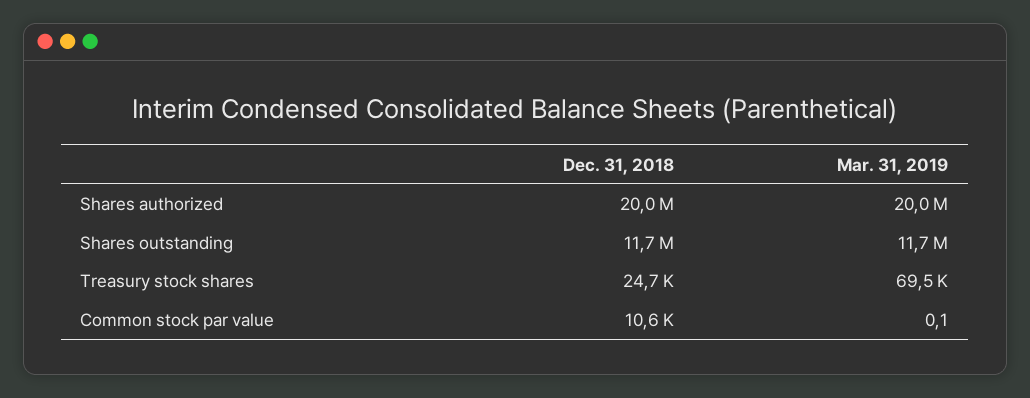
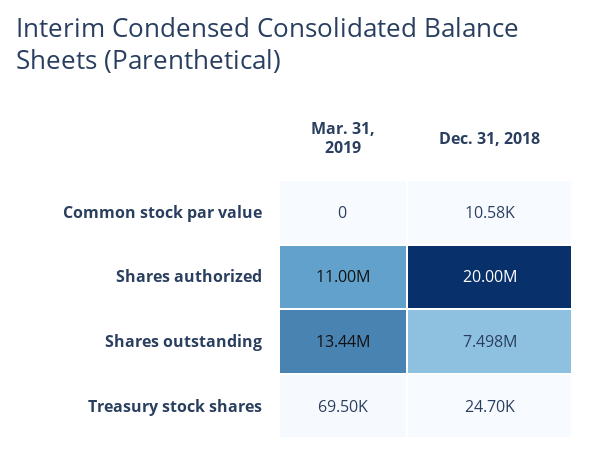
Mar. 31, 2019, Shares authorized: 20000000 -> 11000000
Dec. 31, 2018, Shares outstanding: 11700000 -> 7498000
Mar. 31, 2019, Shares outstanding: 11700000 -> 13440000

